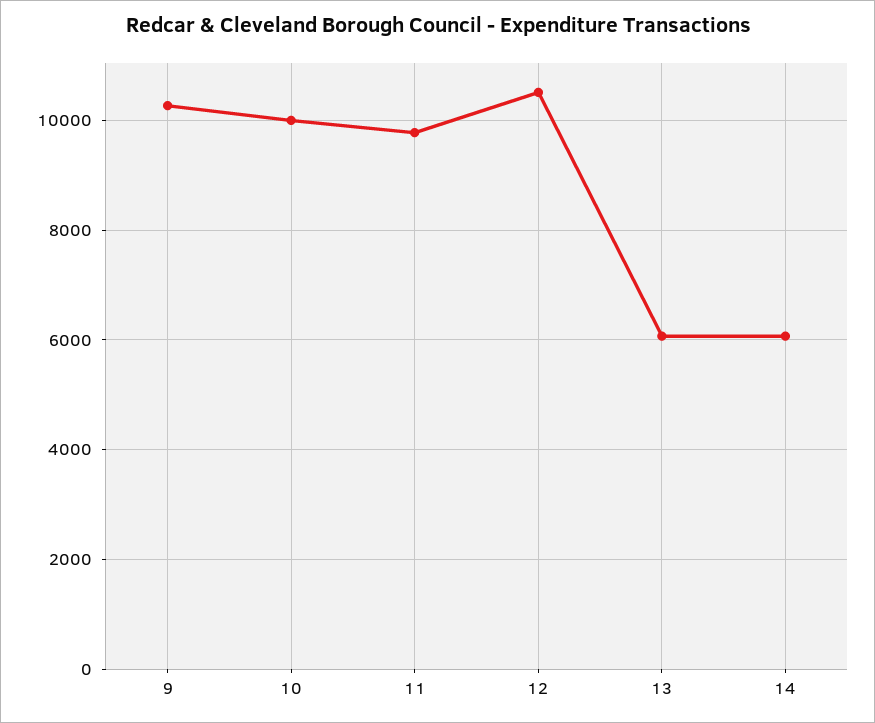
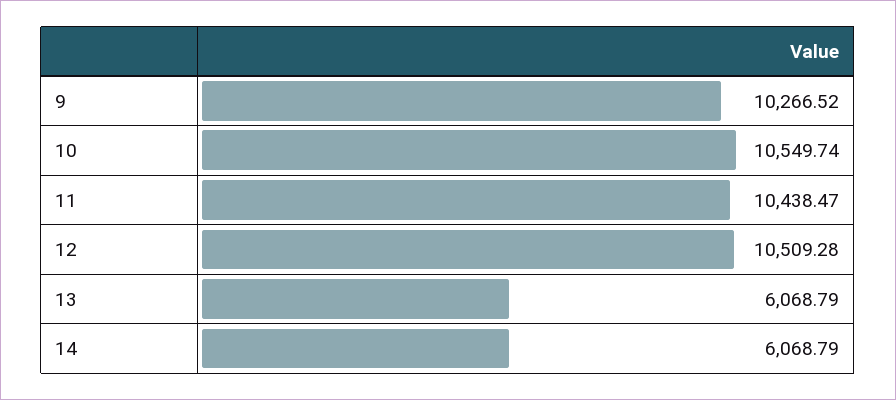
10: 10000 -> 10549.74
11: 9800 -> 10438.47

